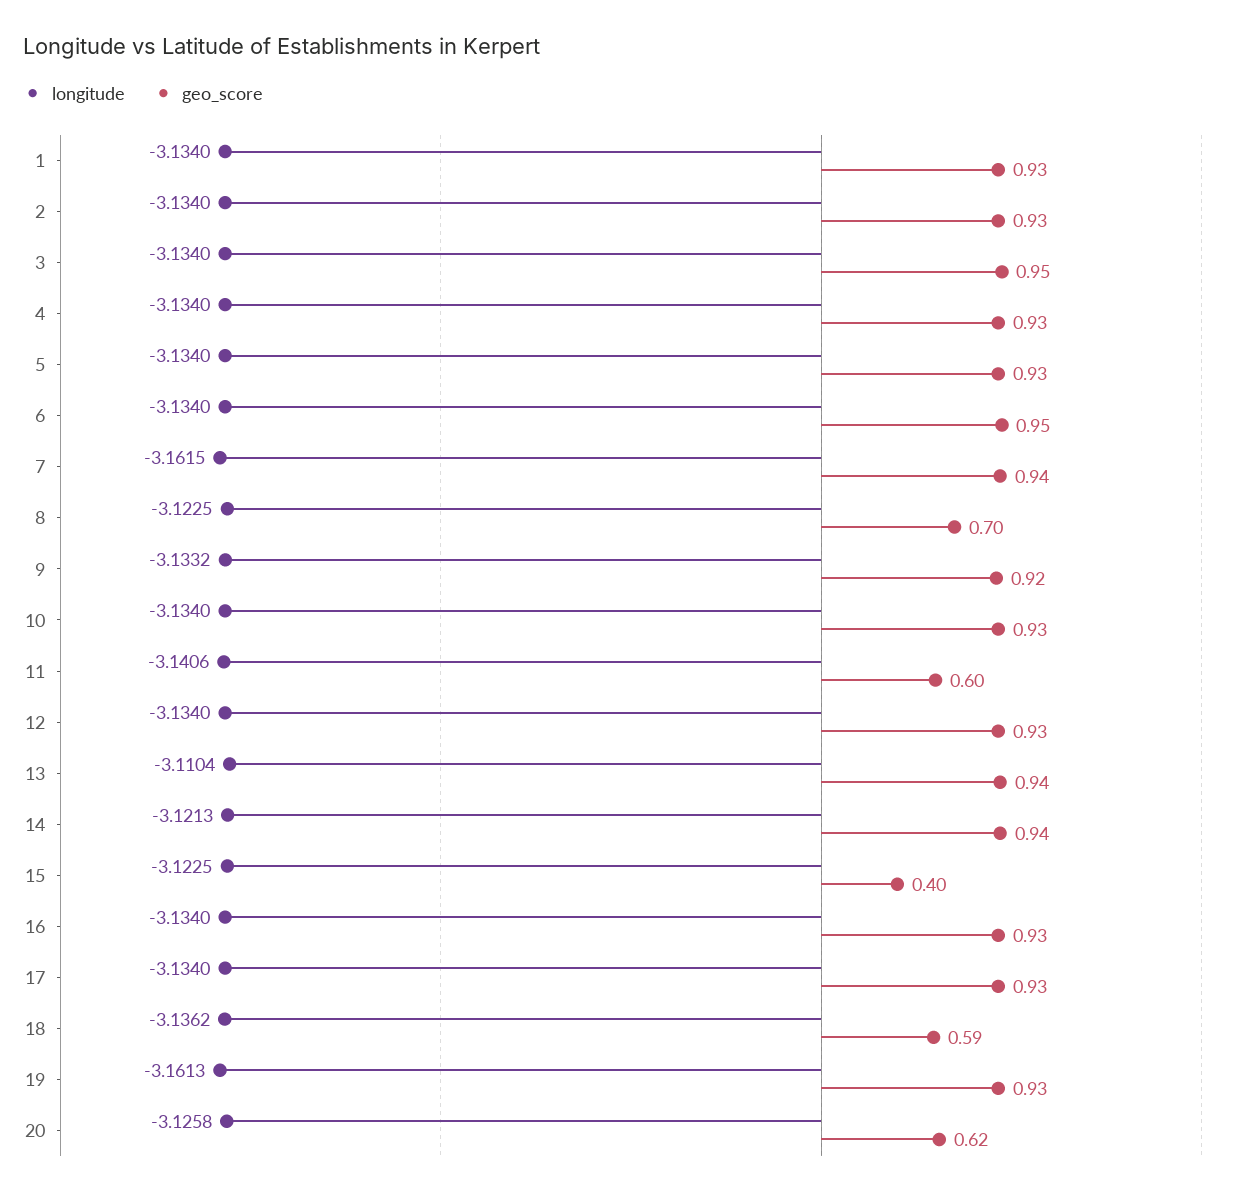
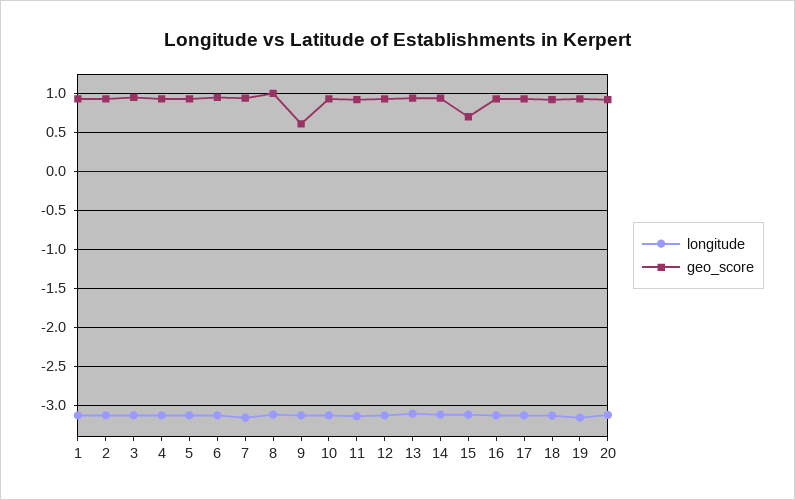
geo_score, 8: 0.7 -> 1
geo_score, 9: 0.92 -> 0.6
geo_score, 11: 0.6 -> 0.9
geo_score, 15: 0.4 -> 0.7
geo_score, 18: 0.59 -> 0.9
geo_score, 20: 0.62 -> 0.9

